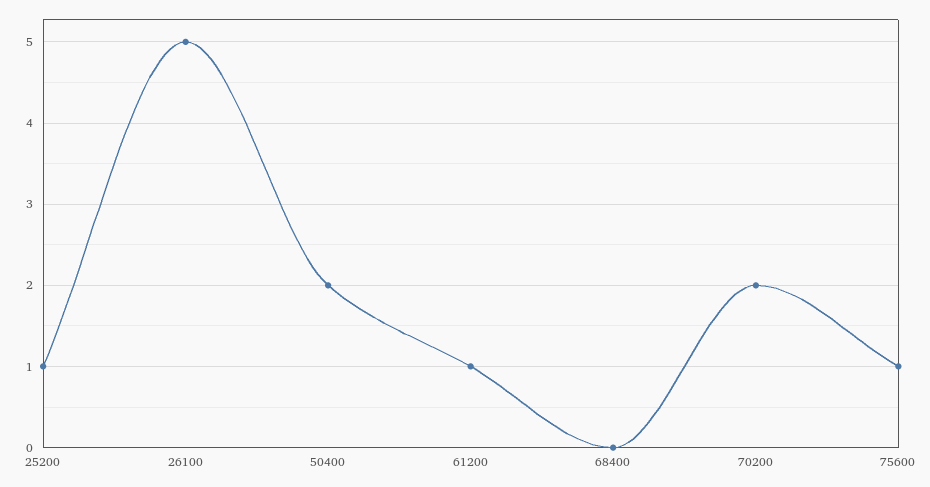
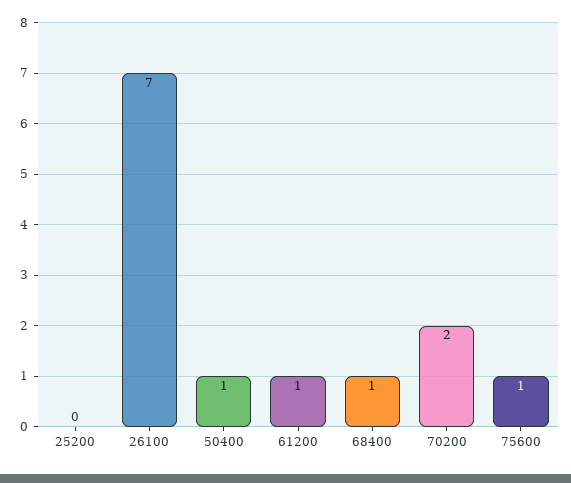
25200: 1 -> 0
26100: 5 -> 7
50400: 2 -> 1
68400: 0 -> 1

